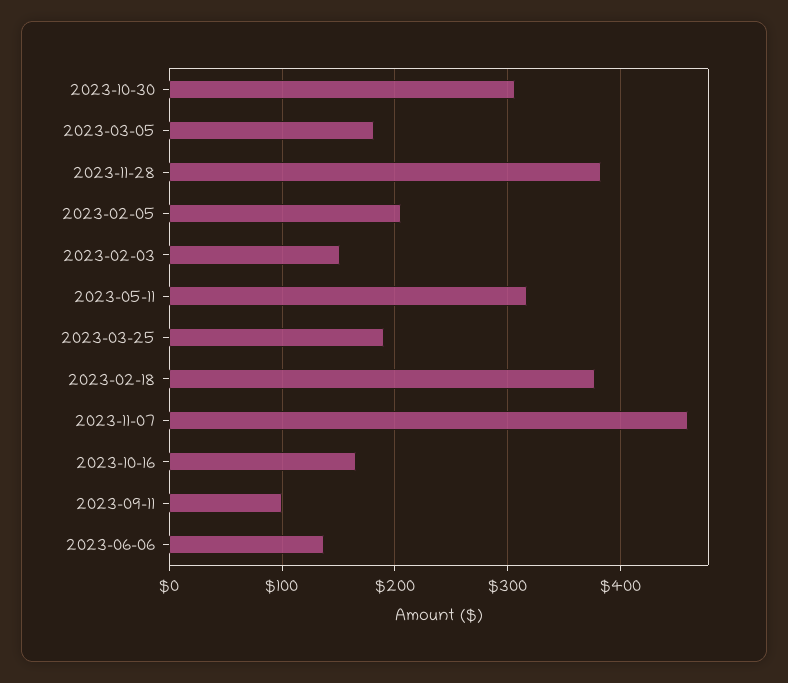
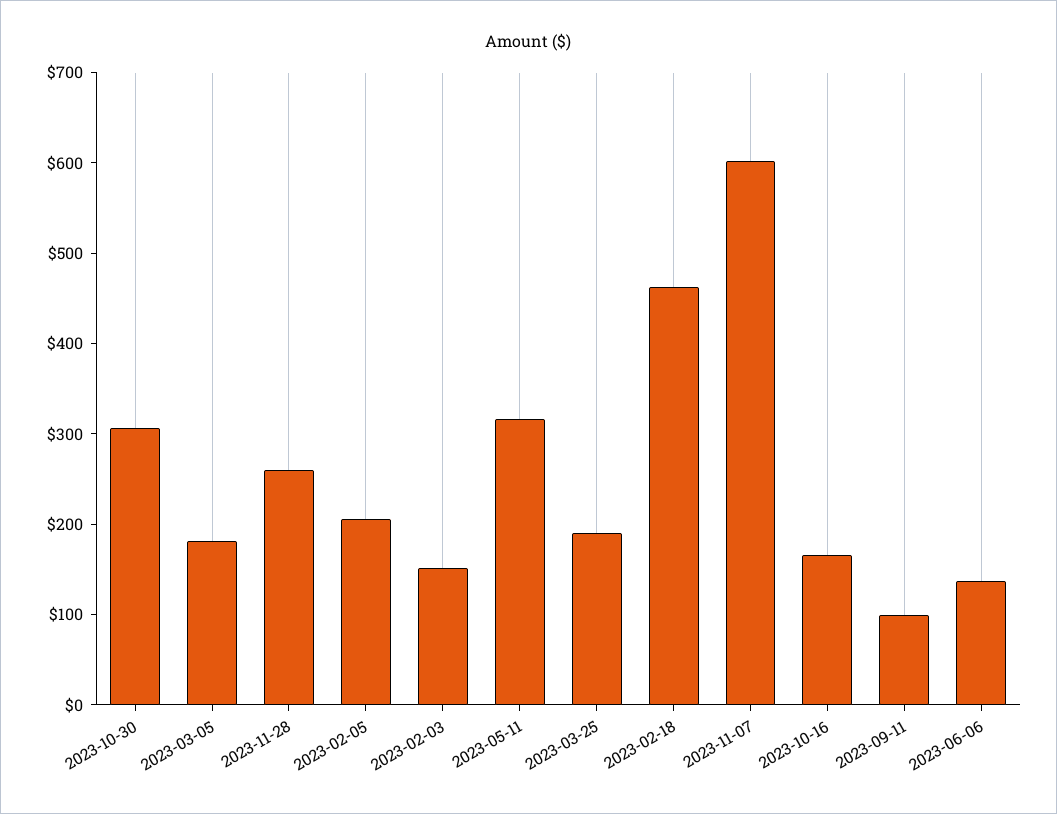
2023-11-28: 380 -> 260
2023-02-18: 380 -> 460
2023-11-07: 460 -> 600

